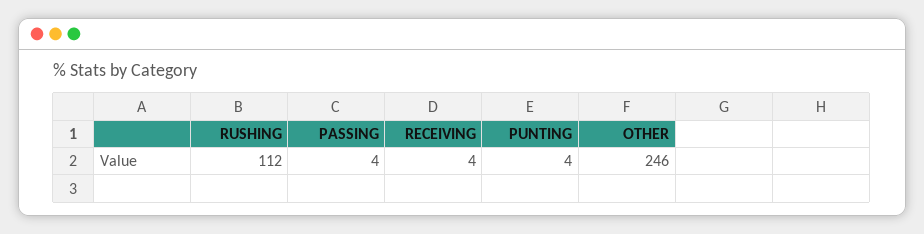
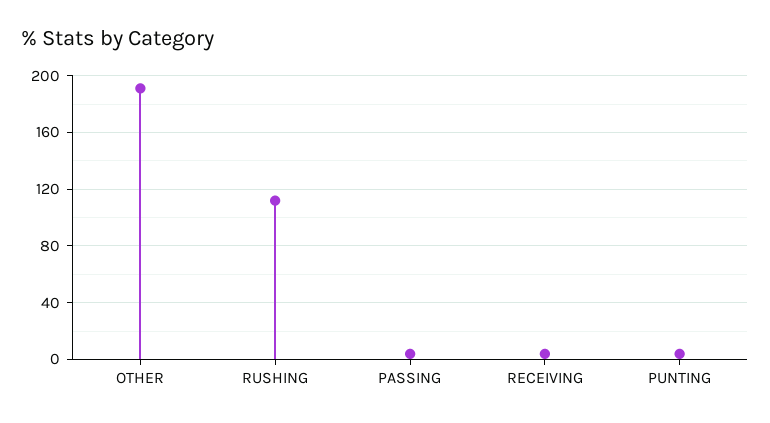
OTHER: 246 -> 190

